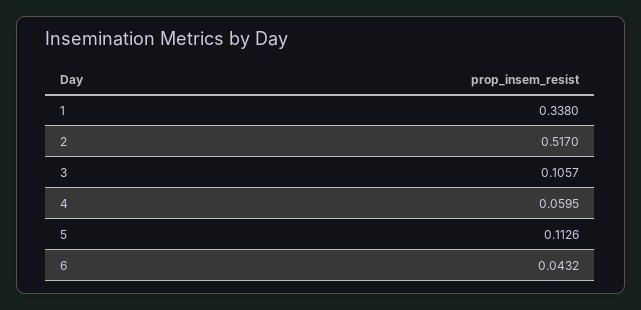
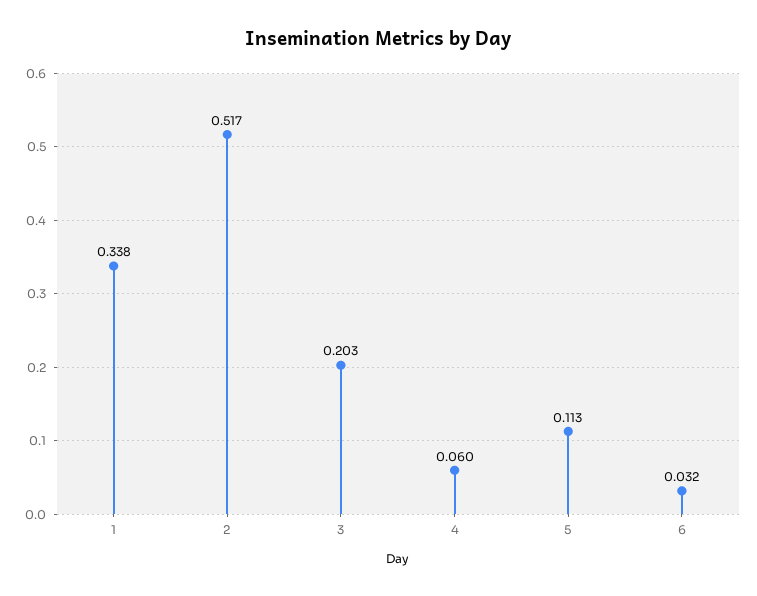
3: 0.1057 -> 0.203
6: 0.0432 -> 0.032

